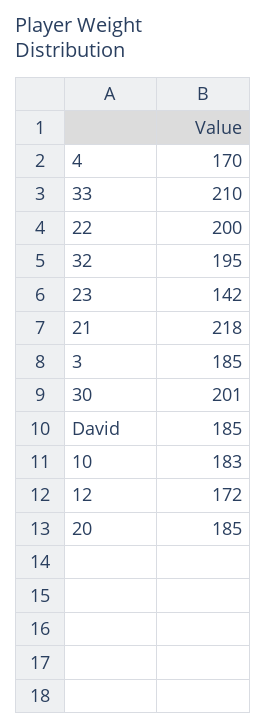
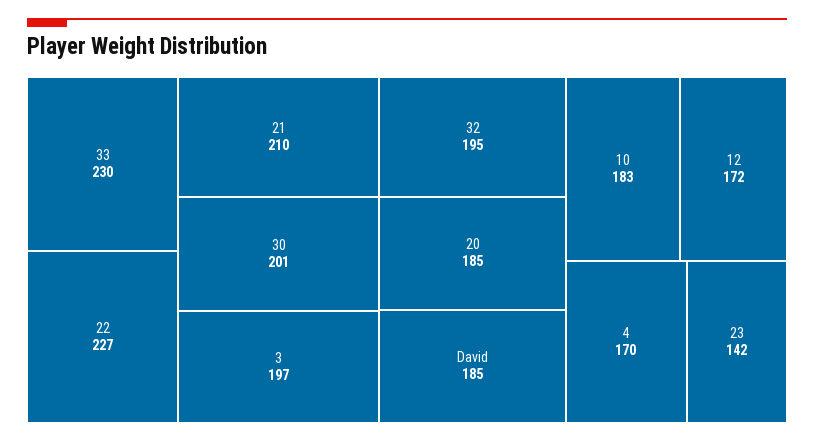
33: 210 -> 230
22: 200 -> 227
21: 218 -> 210
3: 185 -> 197

